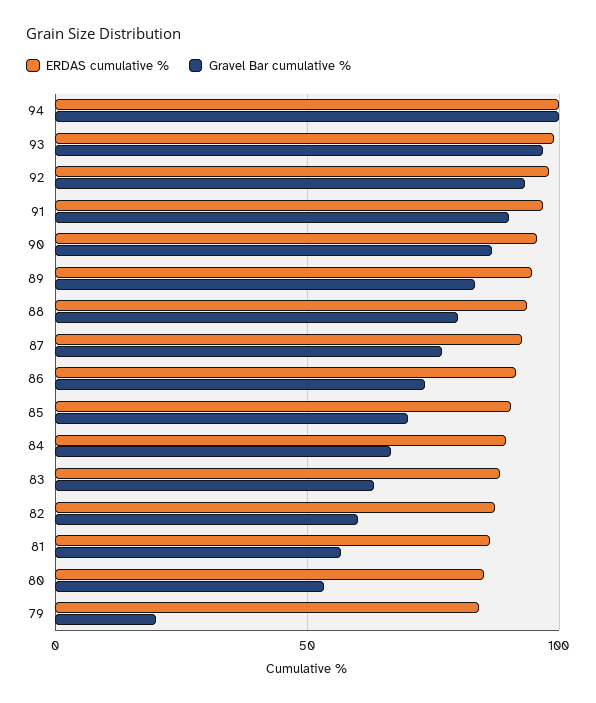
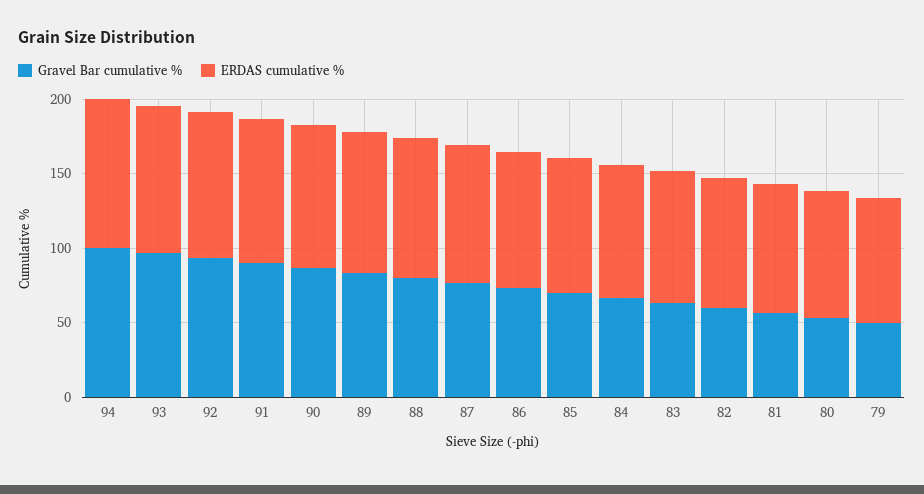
Gravel Bar cumulative %, 79: 20 -> 50

